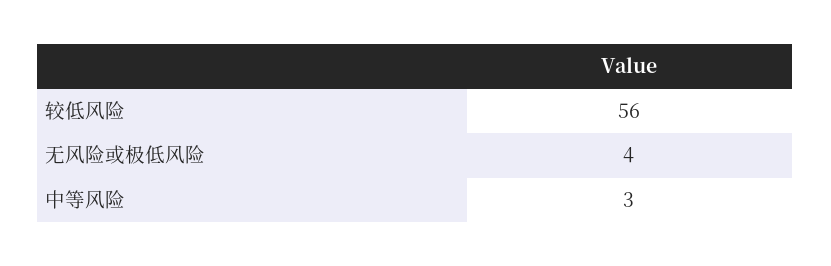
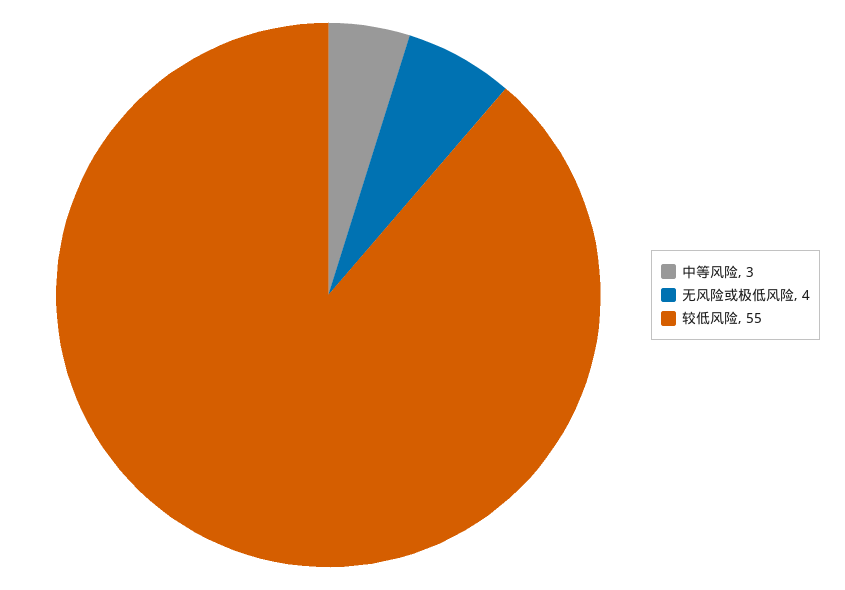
较低风险: 56 -> 55

